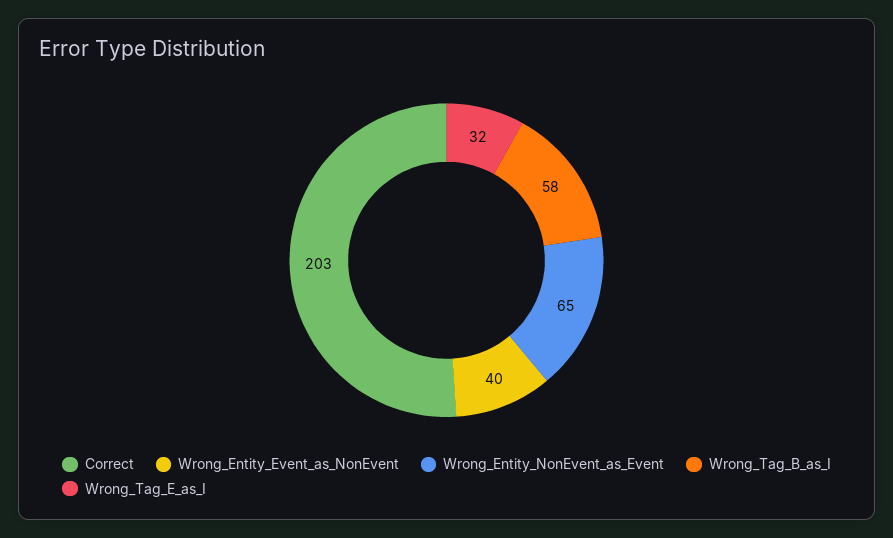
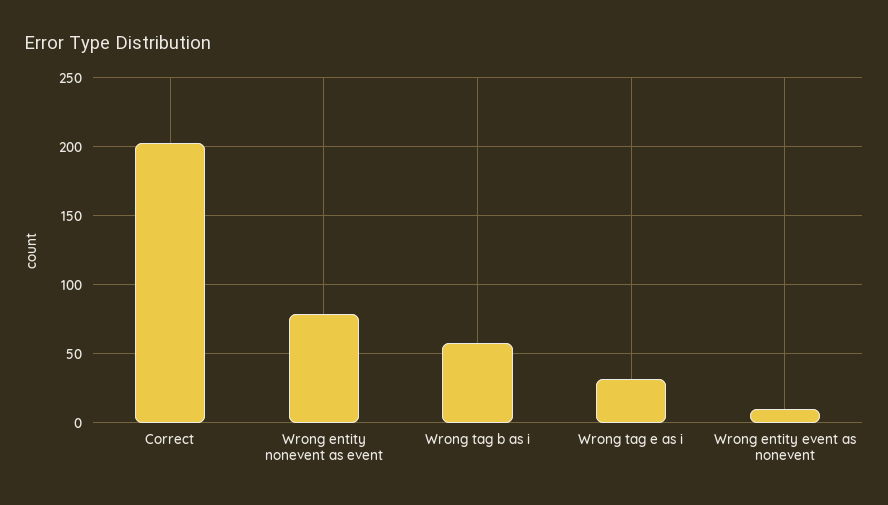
Wrong_Entity_Event_as_NonEvent: 40 -> 10
Wrong_Entity_NonEvent_as_Event: 65 -> 80

